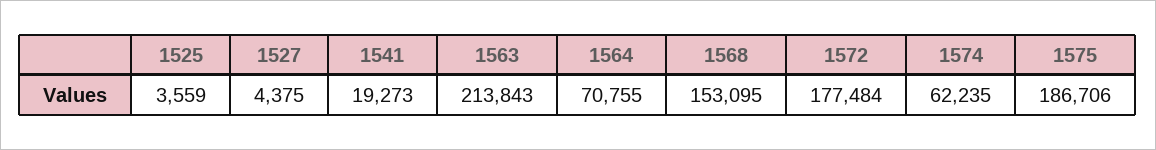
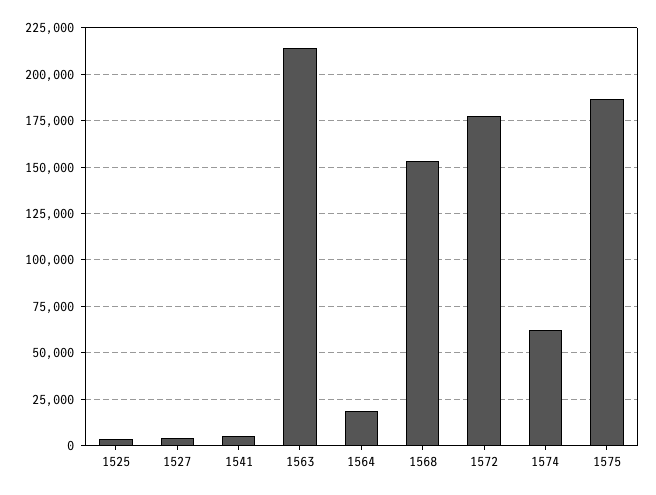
1541: 19273 -> 5000
1564: 70755 -> 20000

